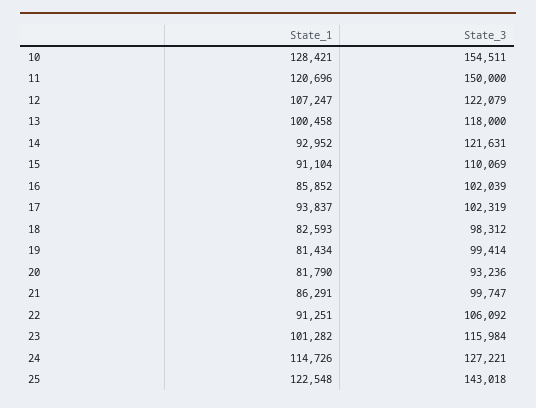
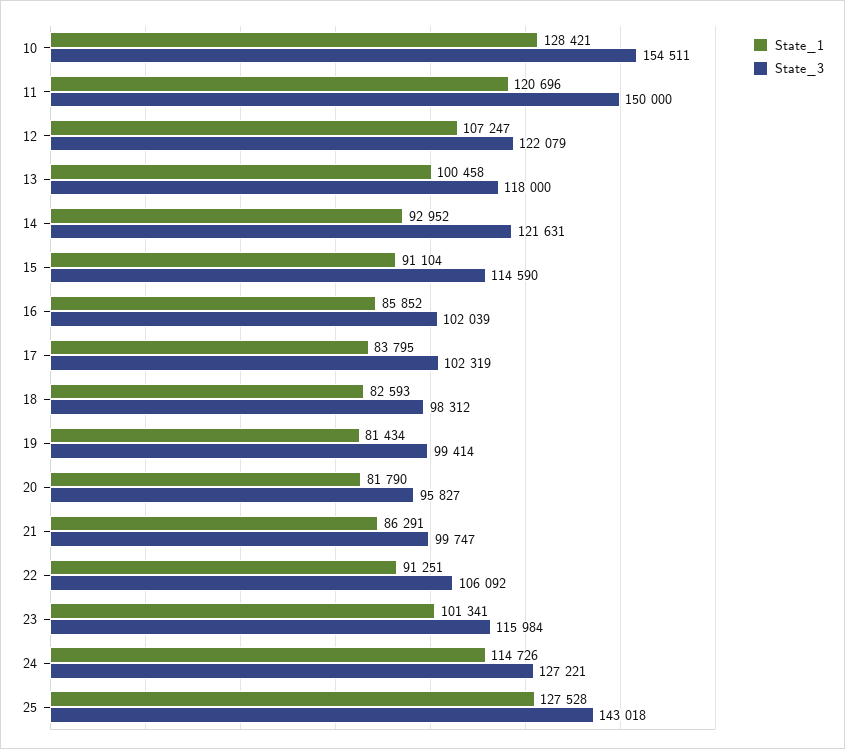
State_3, 15: 110069 -> 114590
State_1, 17: 93837 -> 83795
State_3, 20: 93236 -> 95827
State_1, 23: 101282 -> 101341
State_1, 25: 122548 -> 127528

